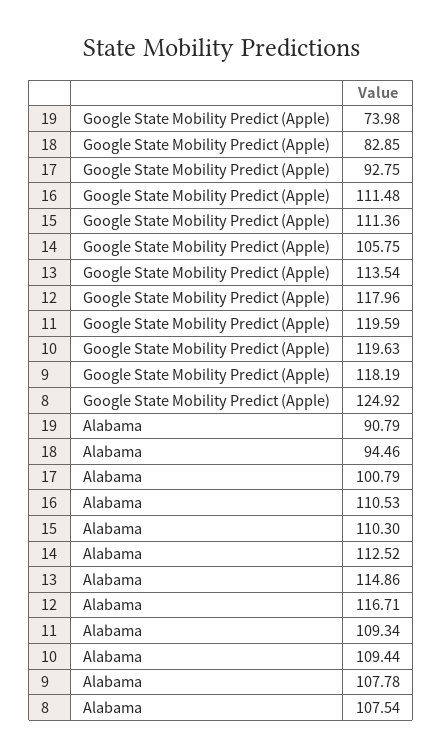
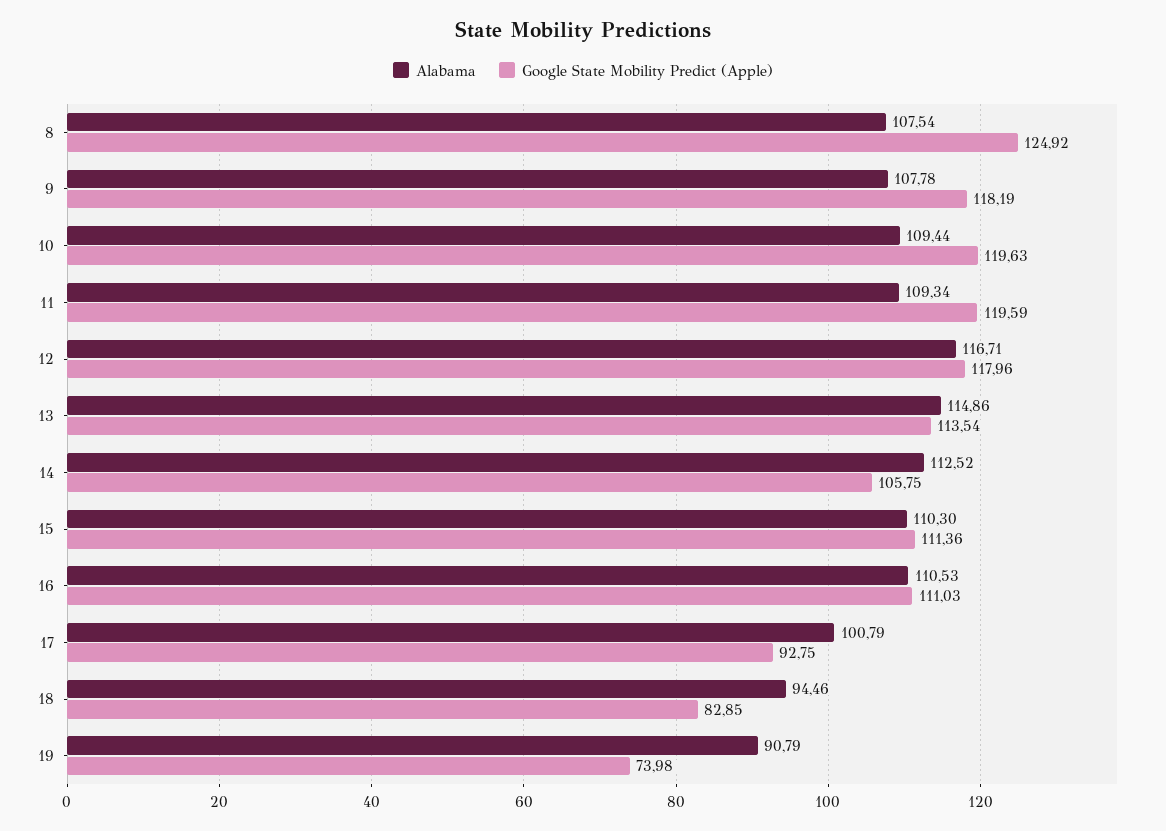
Google State Mobility Predict (Apple), 16: 111.48 -> 111.03

